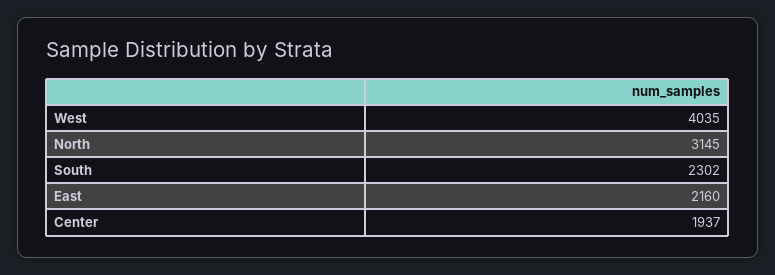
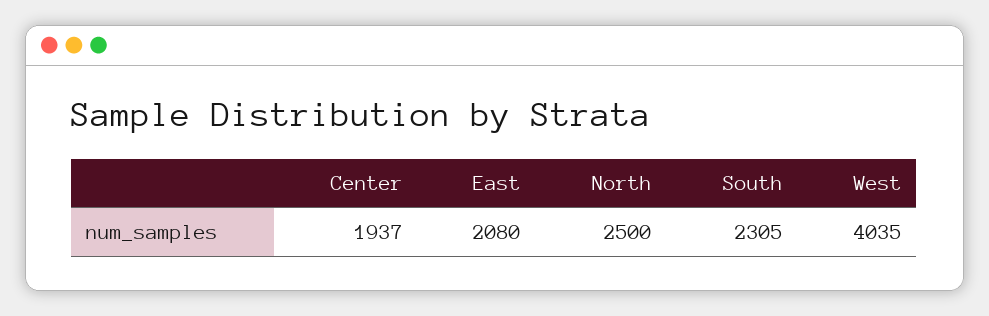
North: 3145 -> 2500
South: 2302 -> 2305
East: 2160 -> 2080

